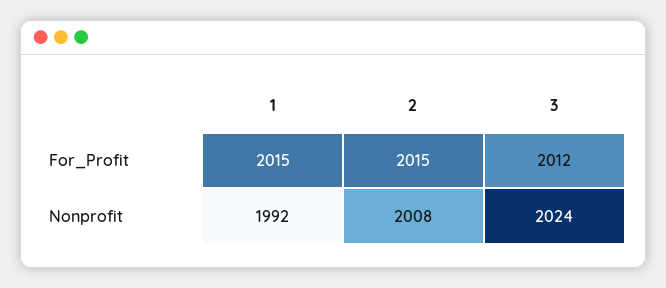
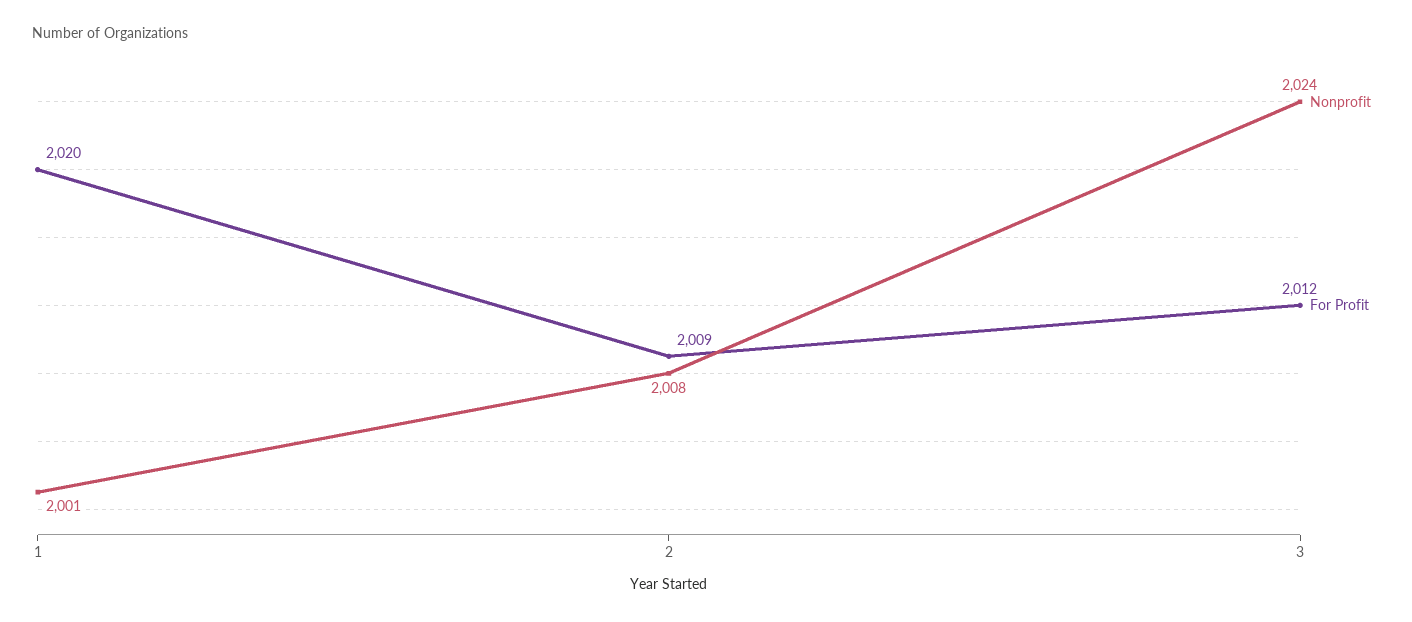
For_Profit, 1: 2015 -> 2020
For_Profit, 2: 2015 -> 2009
Nonprofit, 1: 1992 -> 2001

